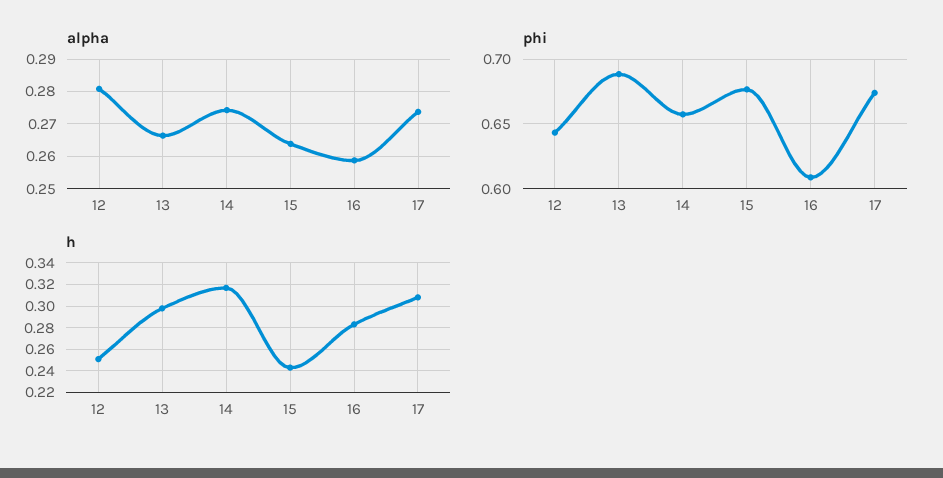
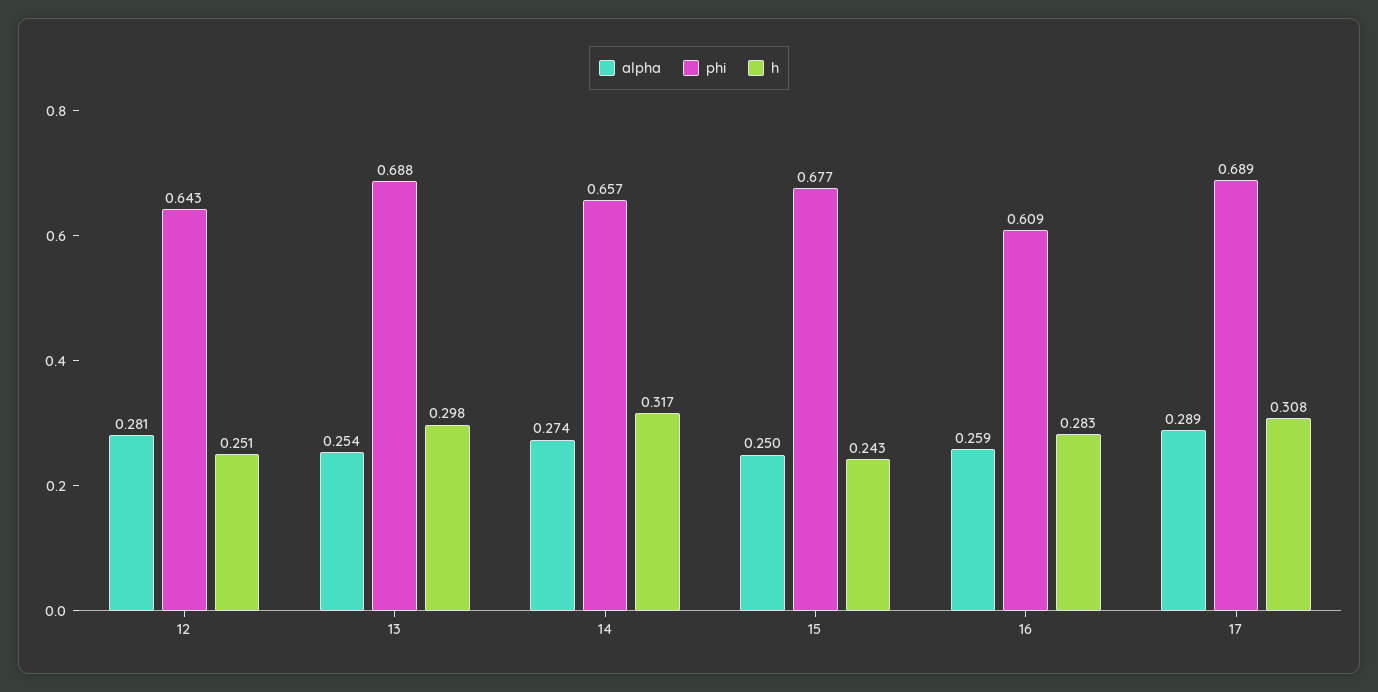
alpha, 13: 0.266 -> 0.254
alpha, 15: 0.264 -> 0.25
alpha, 17: 0.274 -> 0.289
phi, 17: 0.675 -> 0.689

